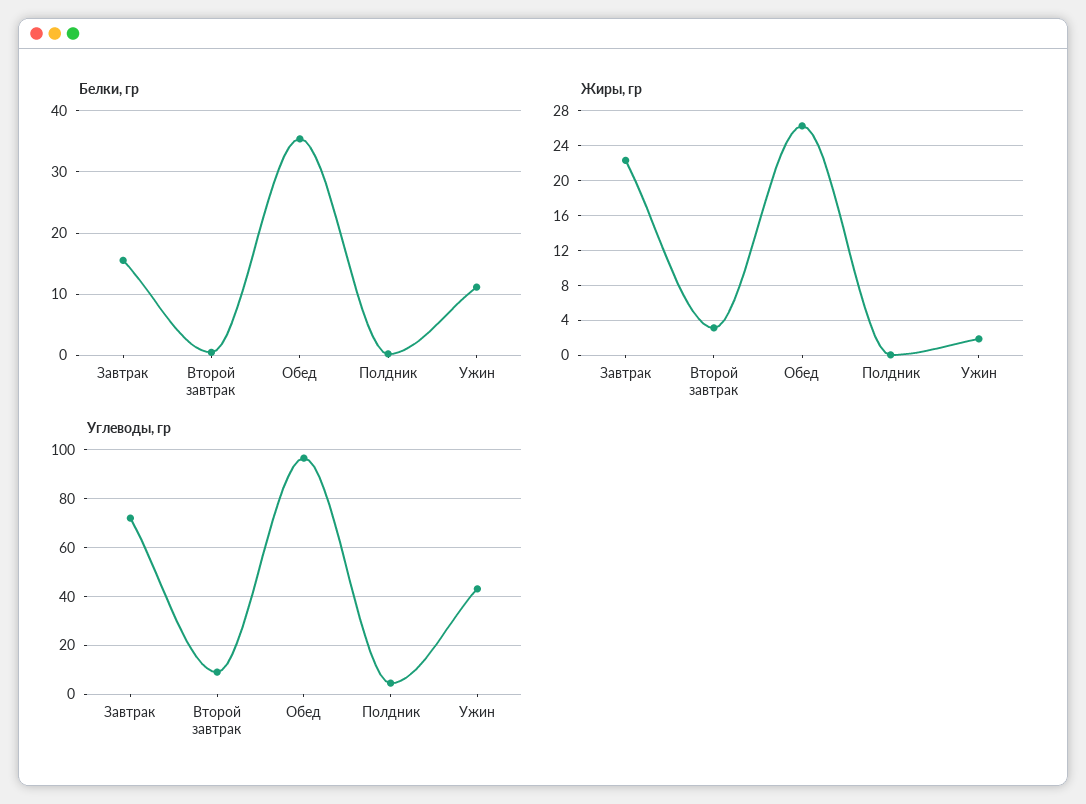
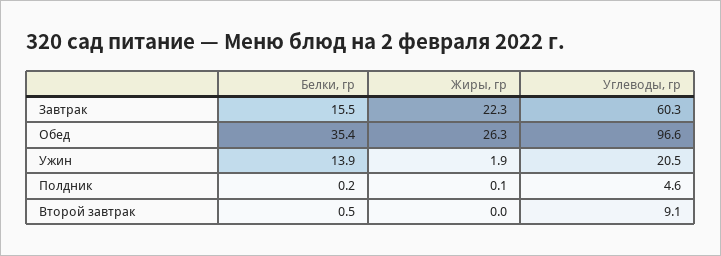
Белки, гр, Ужин: 11 -> 13.9
Жиры, гр, Второй завтрак: 3 -> 0
Углеводы, гр, Завтрак: 72.5 -> 60.3
Углеводы, гр, Ужин: 42.5 -> 20.5

